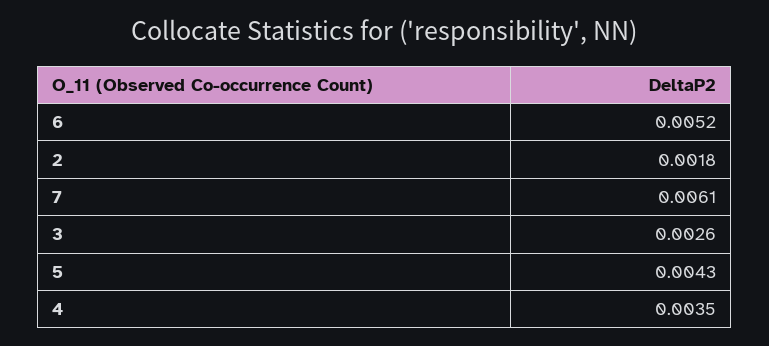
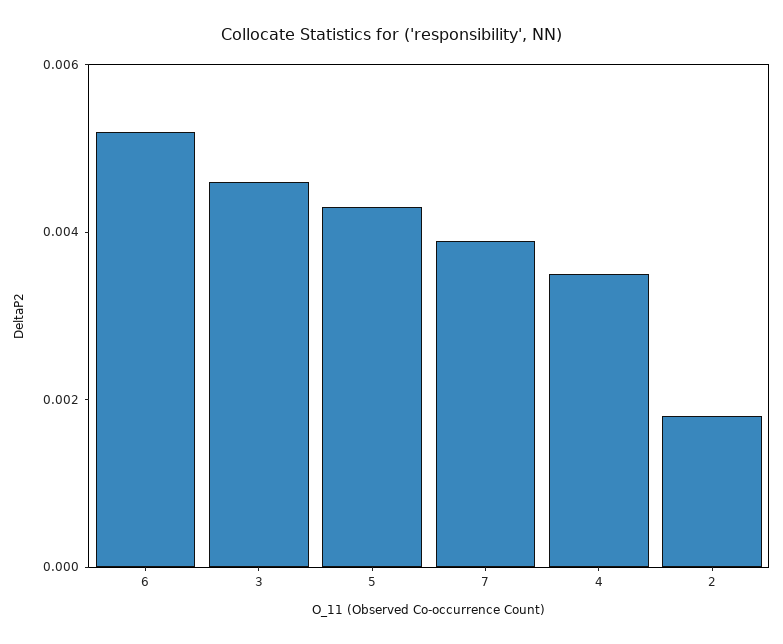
7: 0.0061 -> 0.004
3: 0.0026 -> 0.0045

